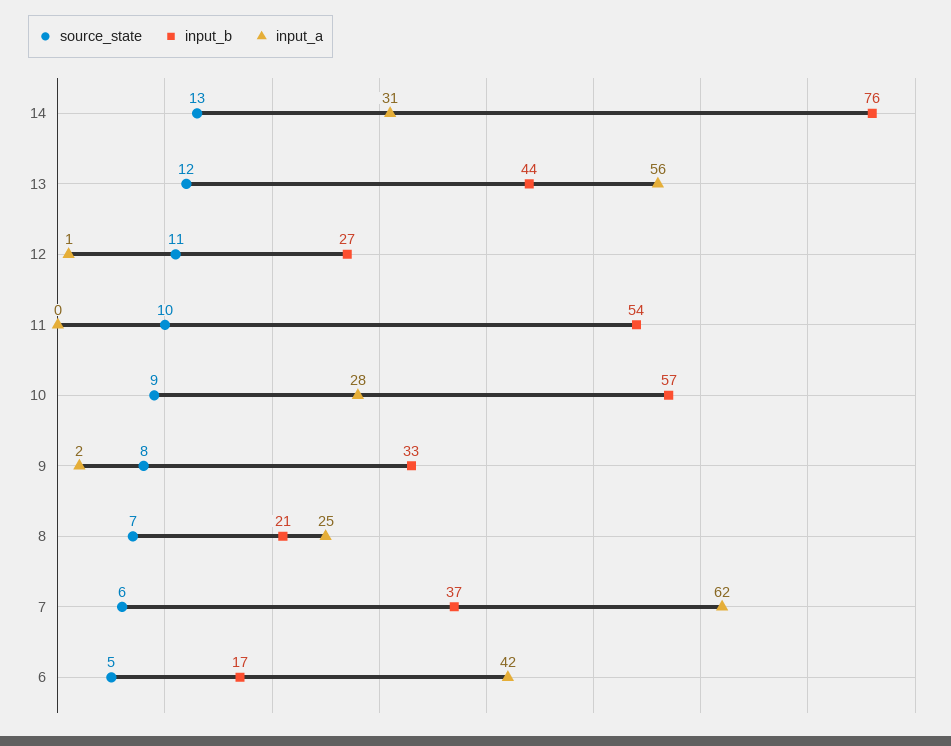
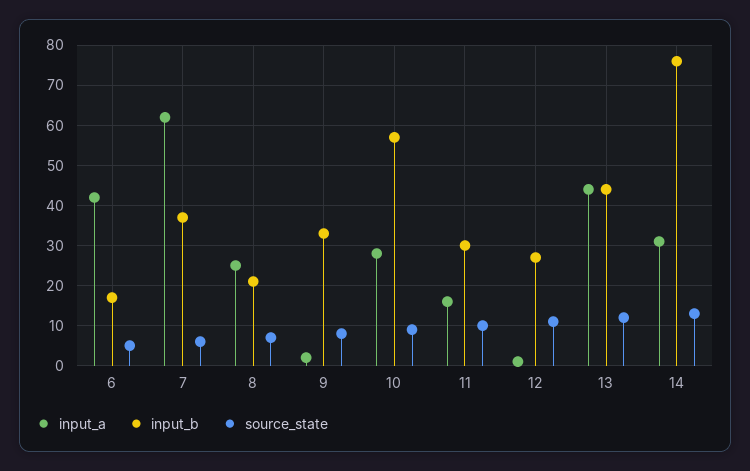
input_a, 13: 56 -> 45
input_b, 11: 54 -> 30
input_a, 11: 0 -> 15

